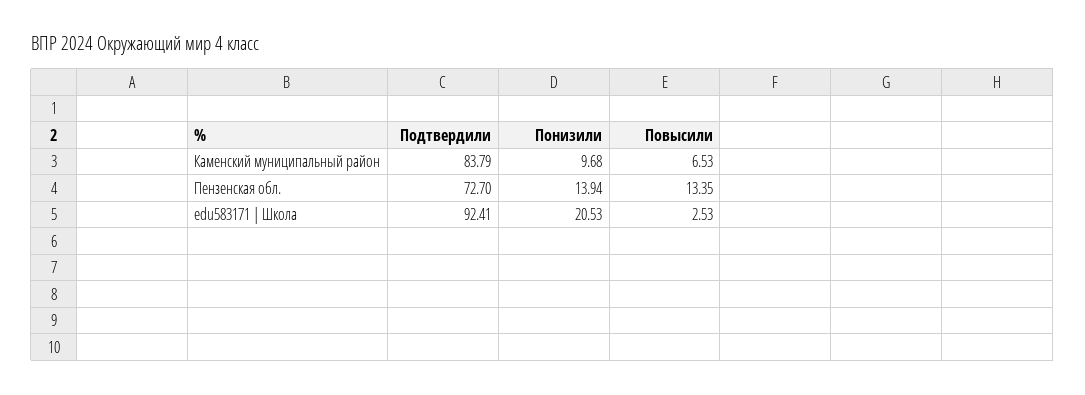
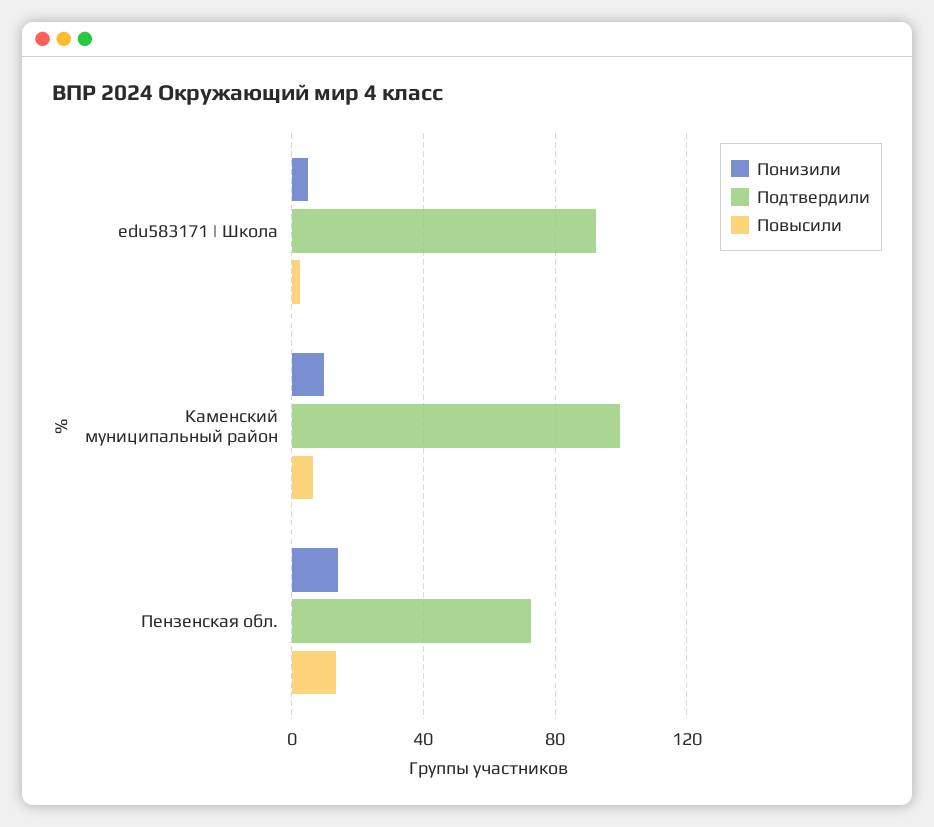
Подтвердили, Каменский муниципальный район: 83.79 -> 100
Понизили, edu583171 | Школа: 20.53 -> 5

